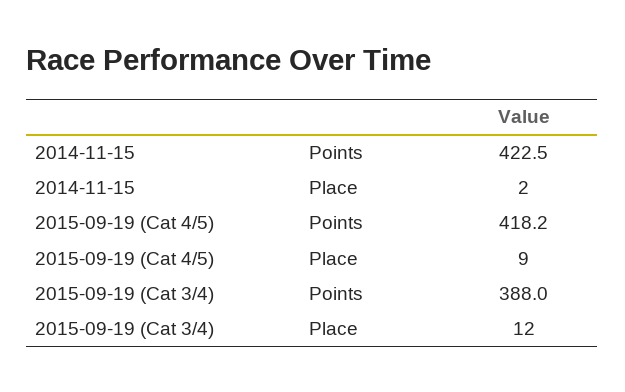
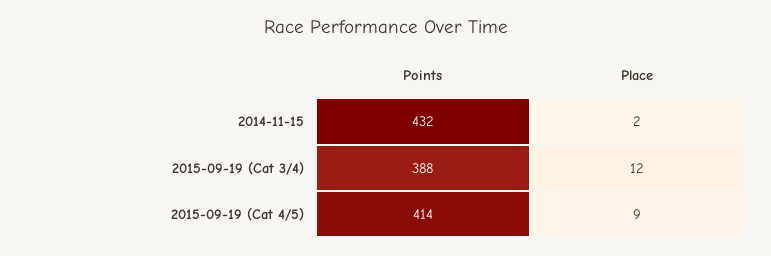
2014-11-15, Points: 422.5 -> 432
2015-09-19 (Cat 4/5), Points: 418.2 -> 414

